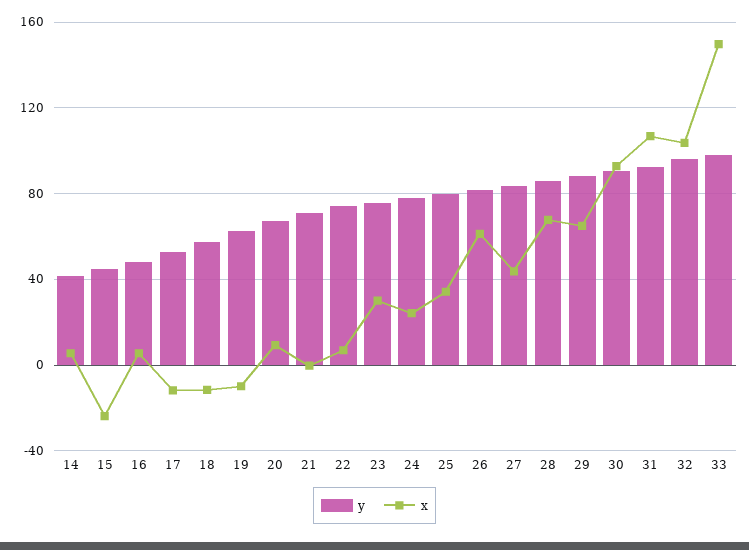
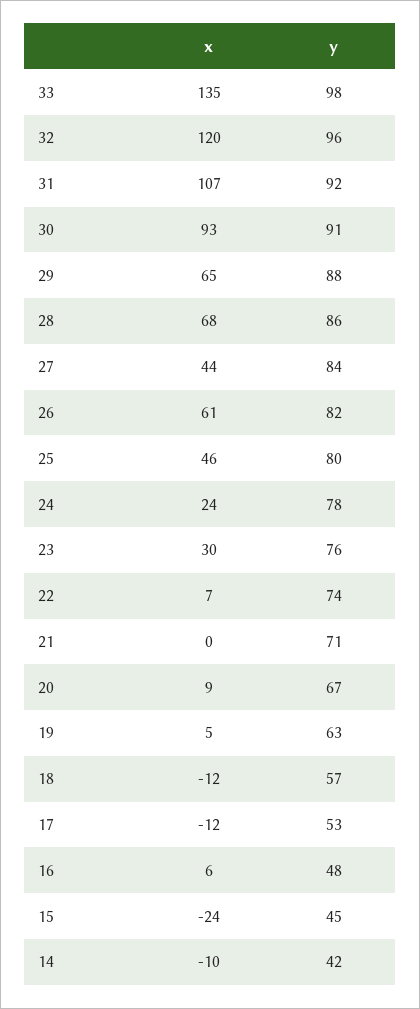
x, 14: 5 -> -10
x, 19: -10 -> 5
x, 25: 35 -> 46
x, 32: 105 -> 120
x, 33: 150 -> 135

